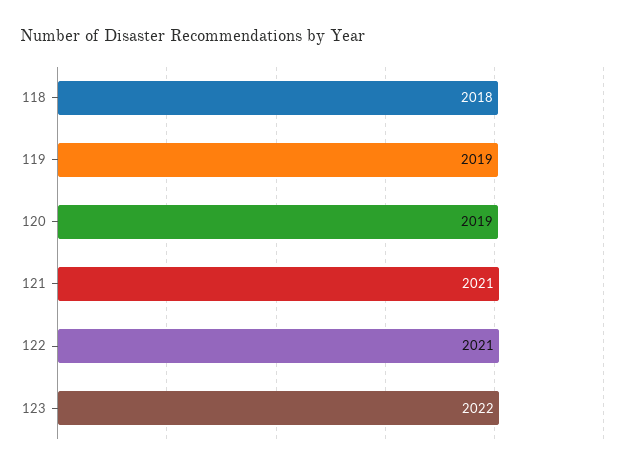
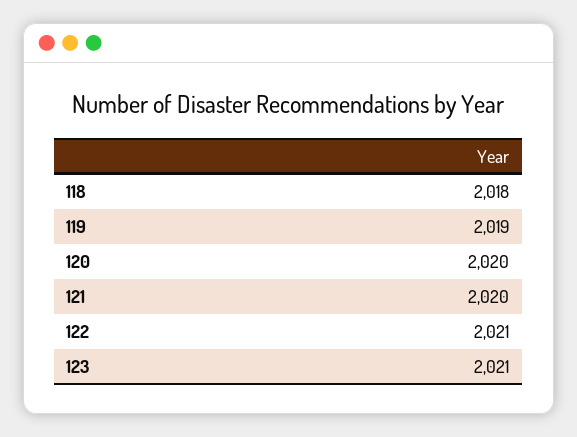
120: 2019 -> 2020
121: 2021 -> 2020
123: 2022 -> 2021

